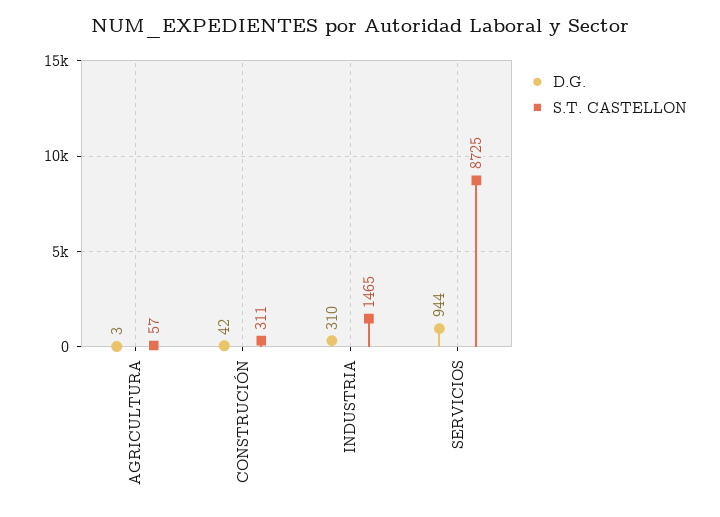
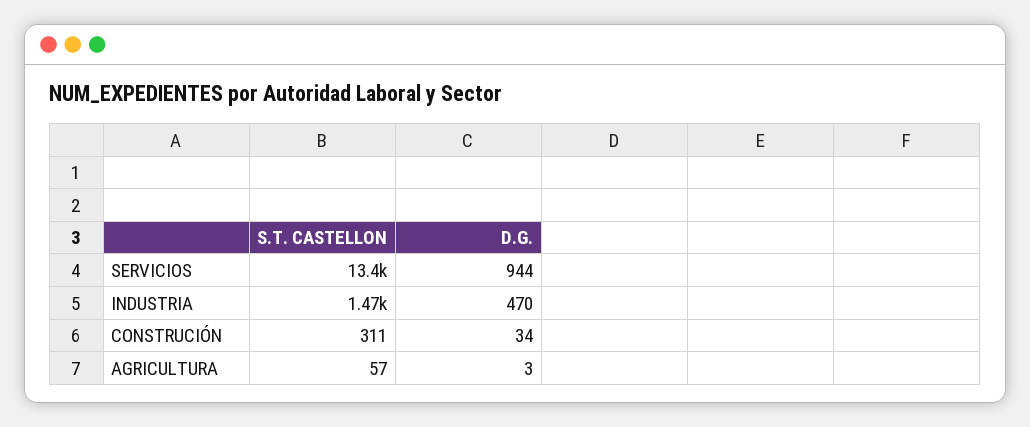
D.G., CONSTRUCIÓN: 42 -> 34
D.G., INDUSTRIA: 310 -> 470
S.T. CASTELLON, SERVICIOS: 8725 -> 13400

